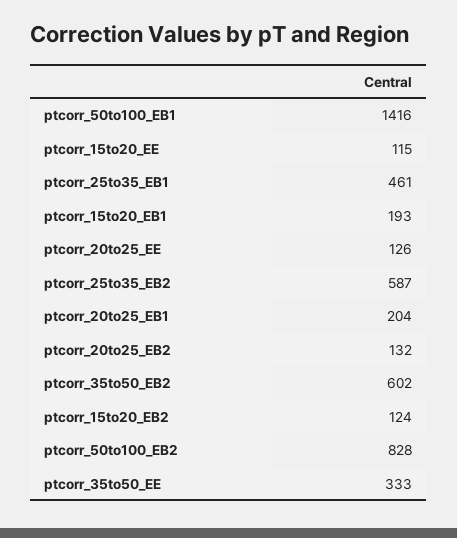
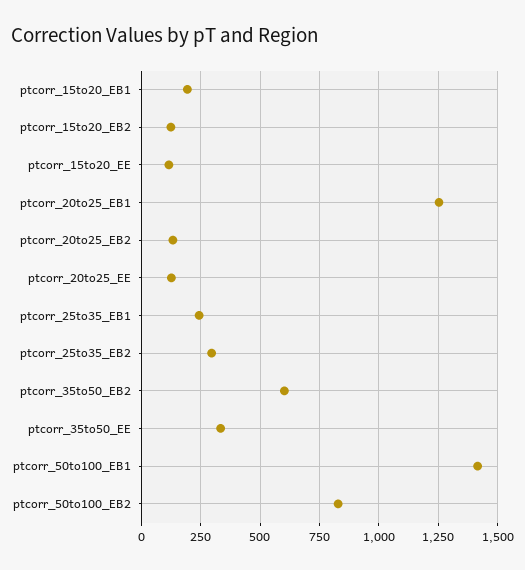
ptcorr_25to35_EB1: 461 -> 250
ptcorr_25to35_EB2: 587 -> 300
ptcorr_20to25_EB1: 204 -> 1250

